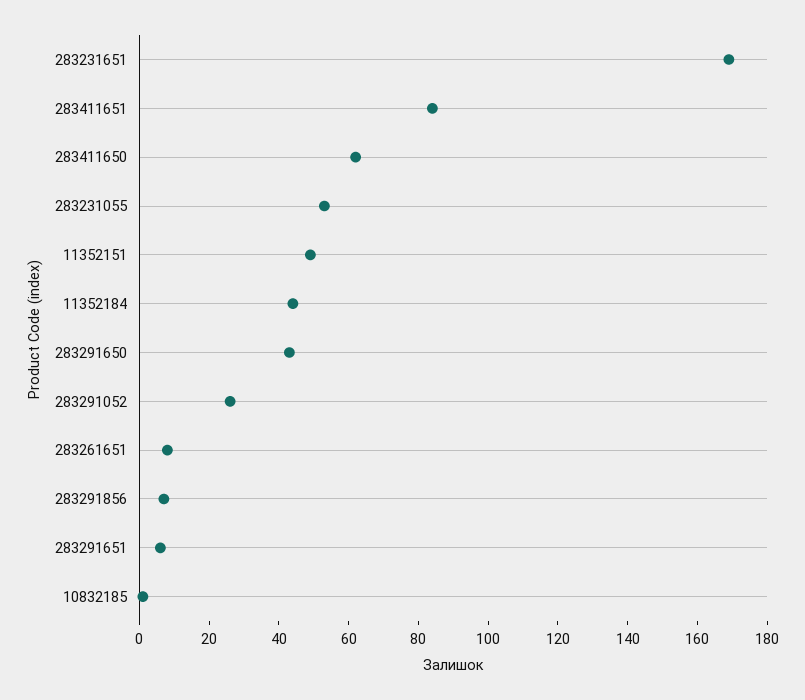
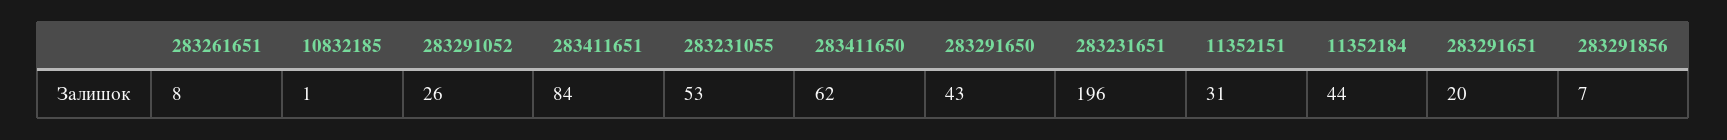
283231651: 170 -> 196
11352151: 50 -> 31
283291651: 5 -> 20

